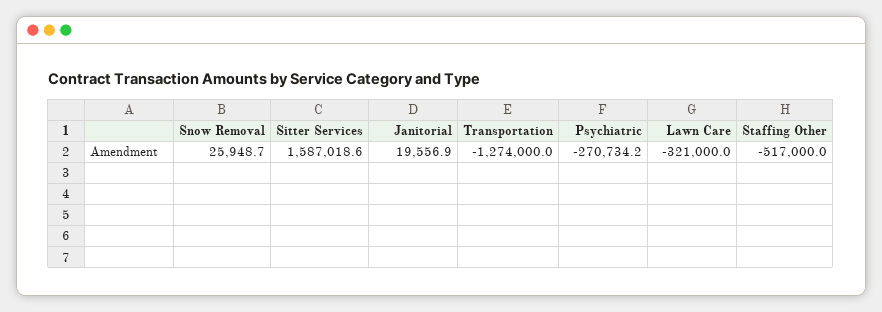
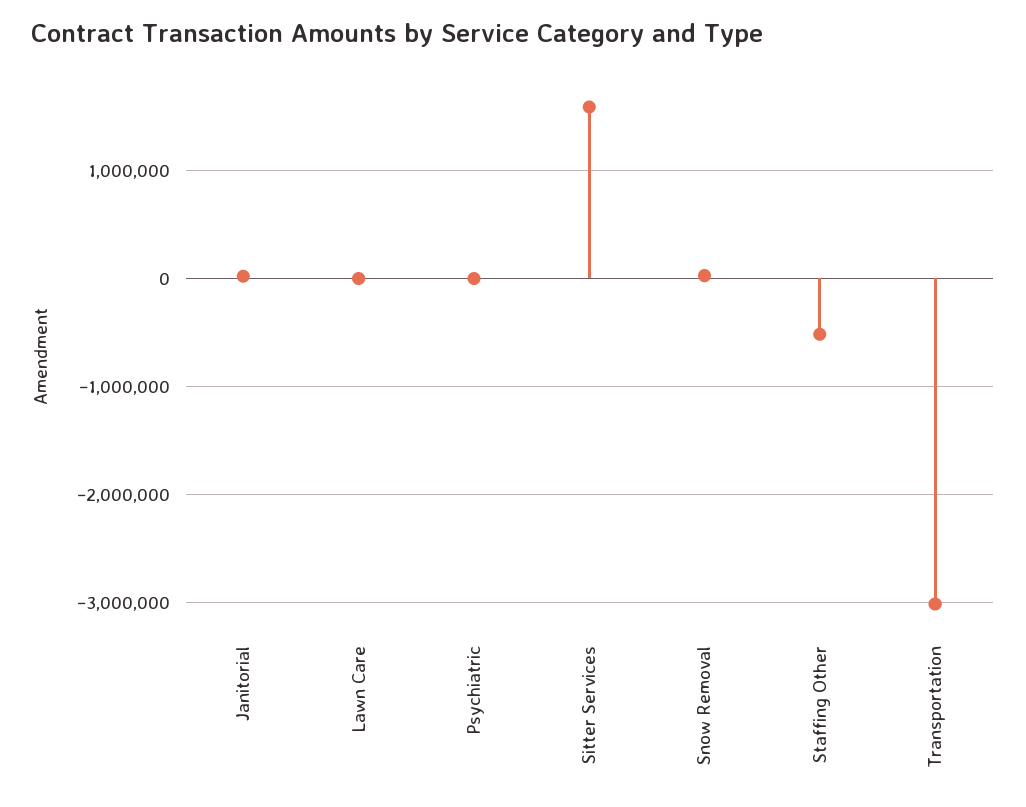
Transportation: -1274000 -> -3000000
Psychiatric: -270734.2 -> 0
Lawn Care: -321000 -> 0

